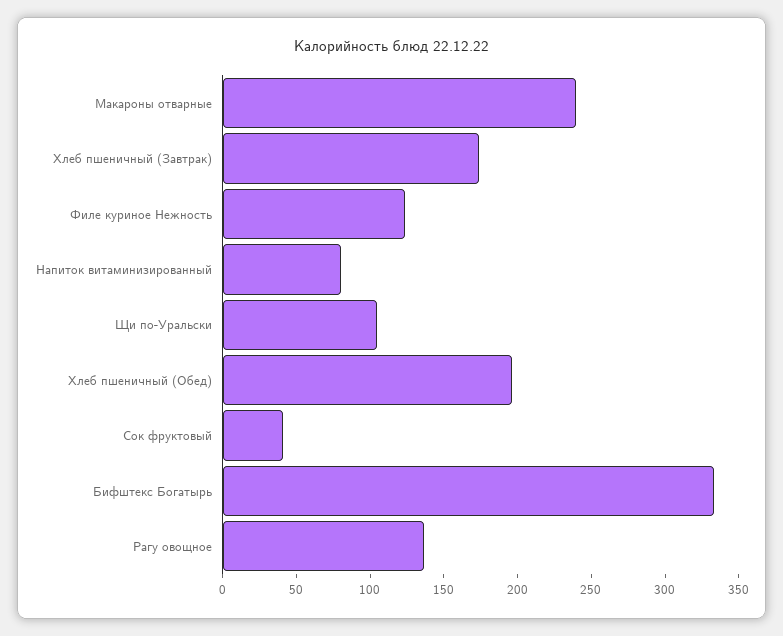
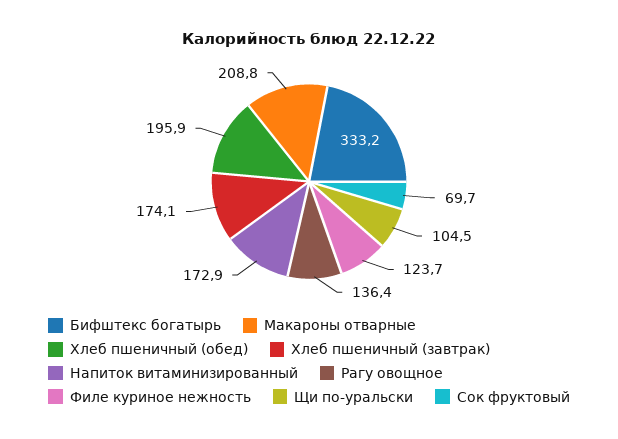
Макароны отварные: 240 -> 208.8
Напиток витаминизированный: 80 -> 172.9
Сок фруктовый: 40 -> 69.7

